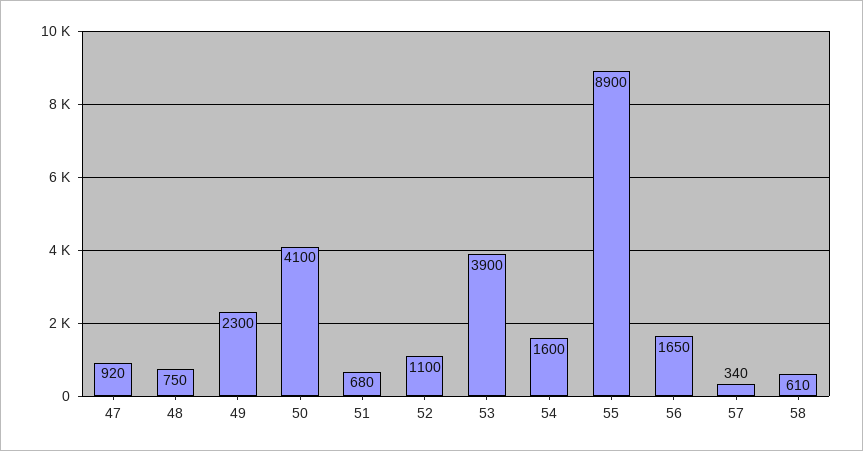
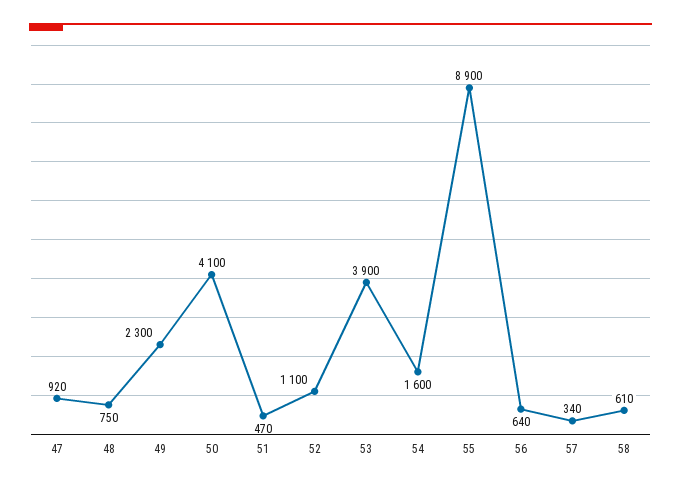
51: 680 -> 470
56: 1650 -> 640

